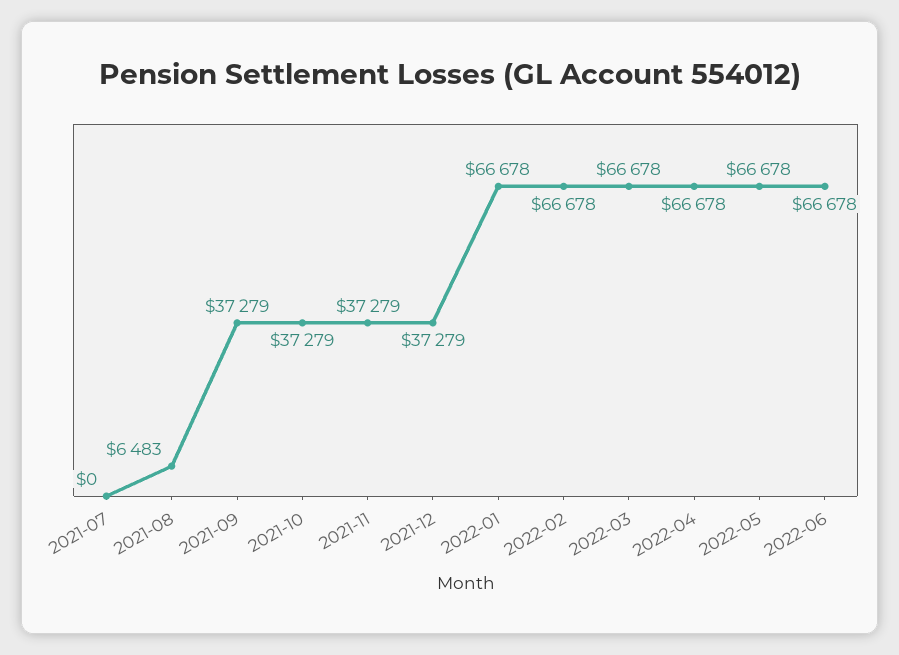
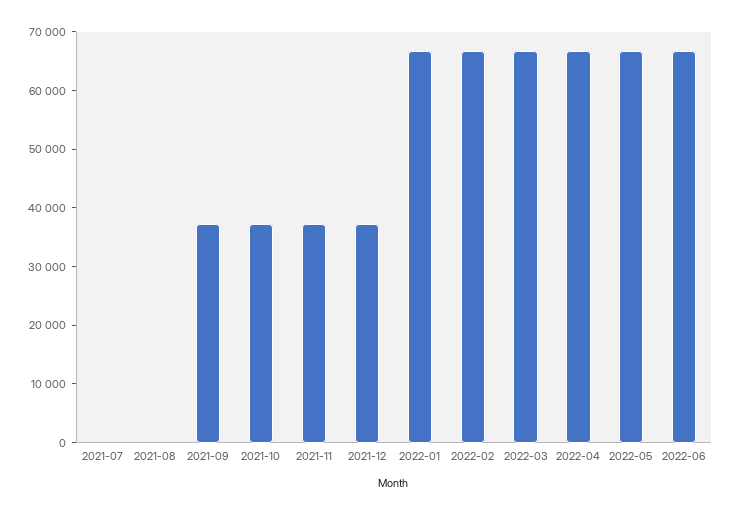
2021-08: 6483 -> 0

